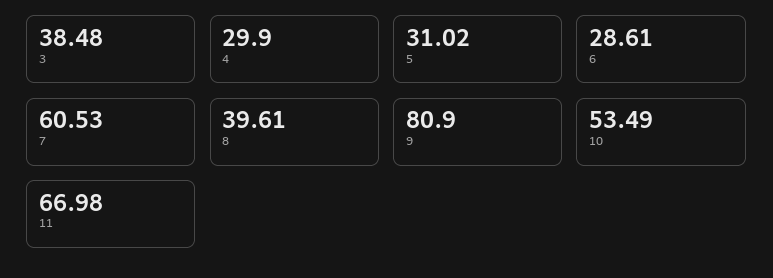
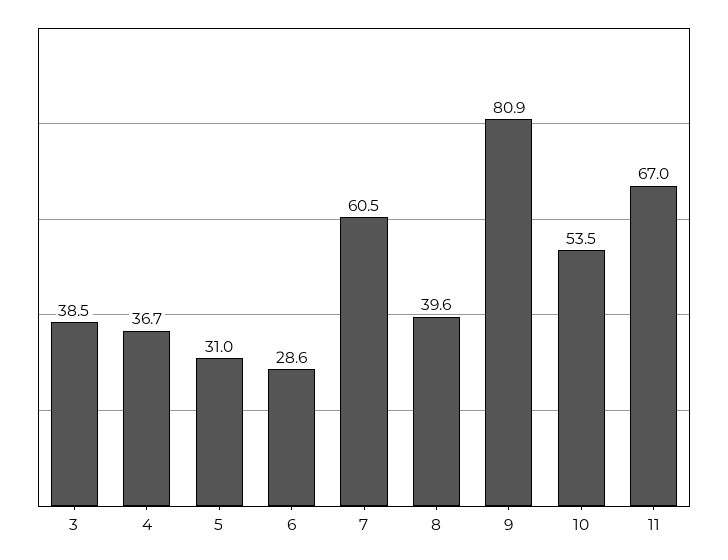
4: 29.9 -> 36.7

